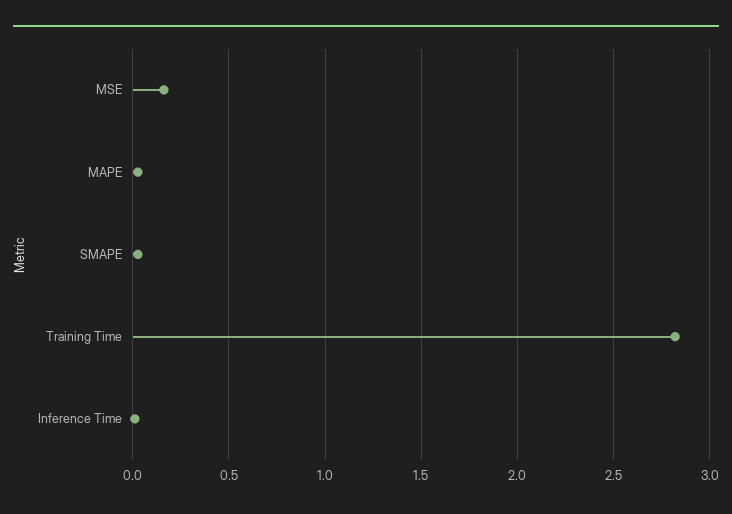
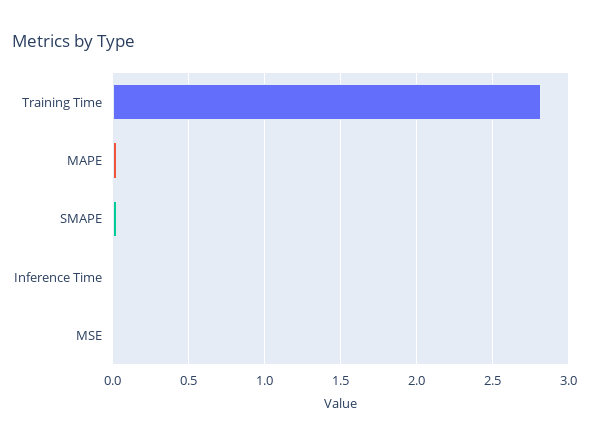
MSE: 0.15 -> 0

